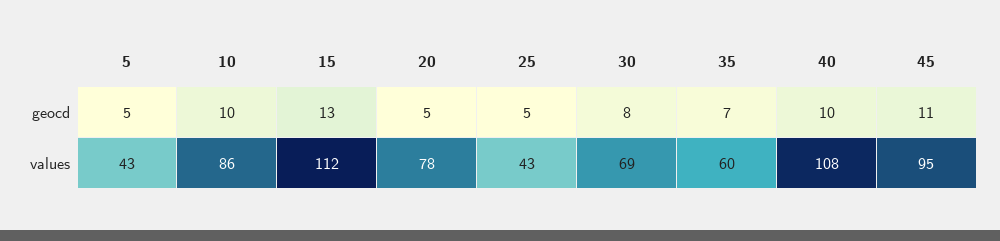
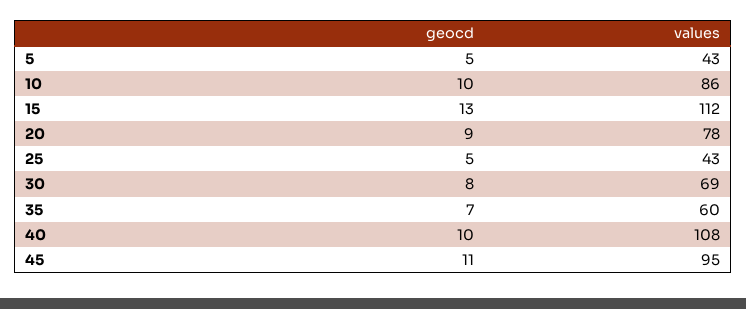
20, geocd: 5 -> 9

